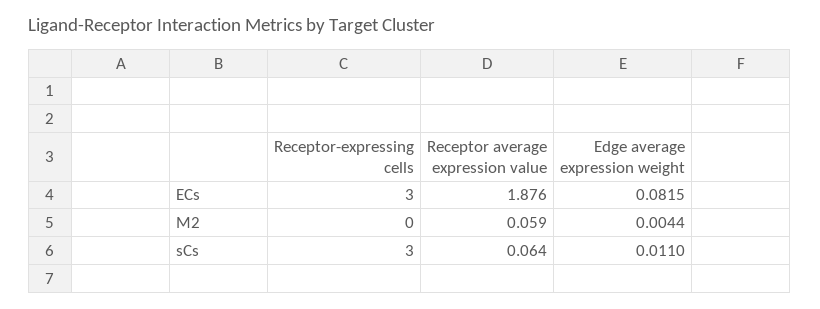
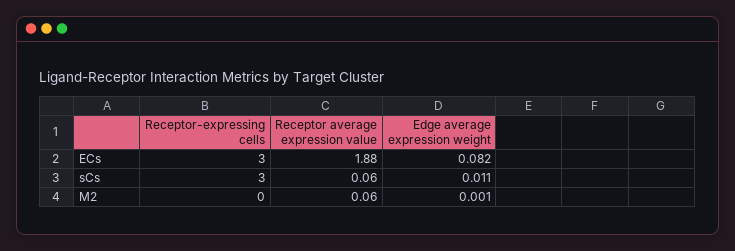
Edge average expression weight, M2: 0.0044 -> 0.001

